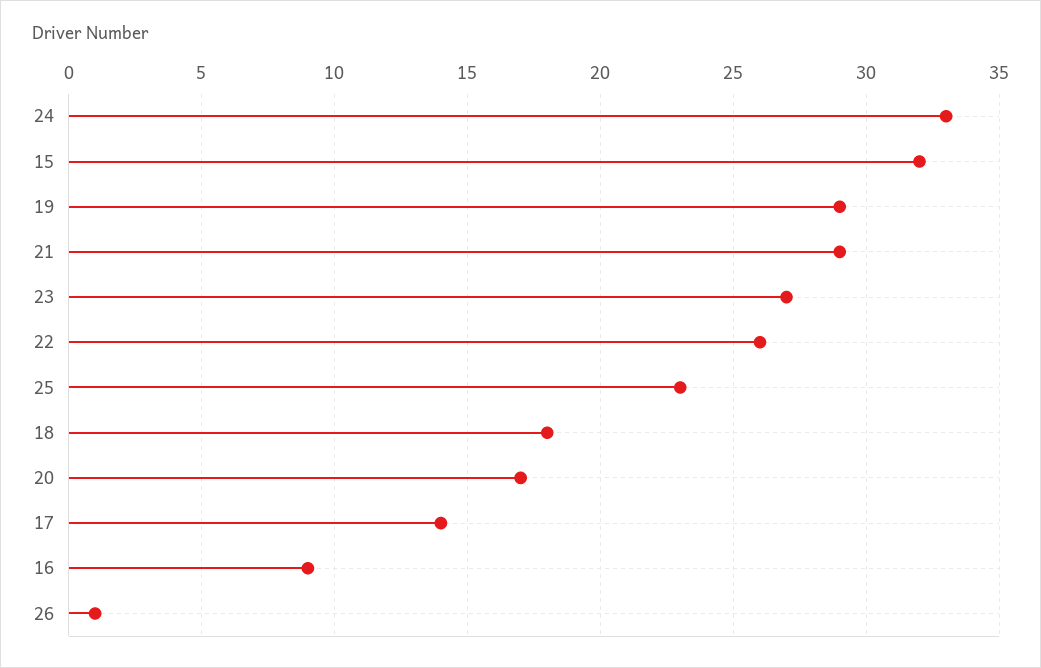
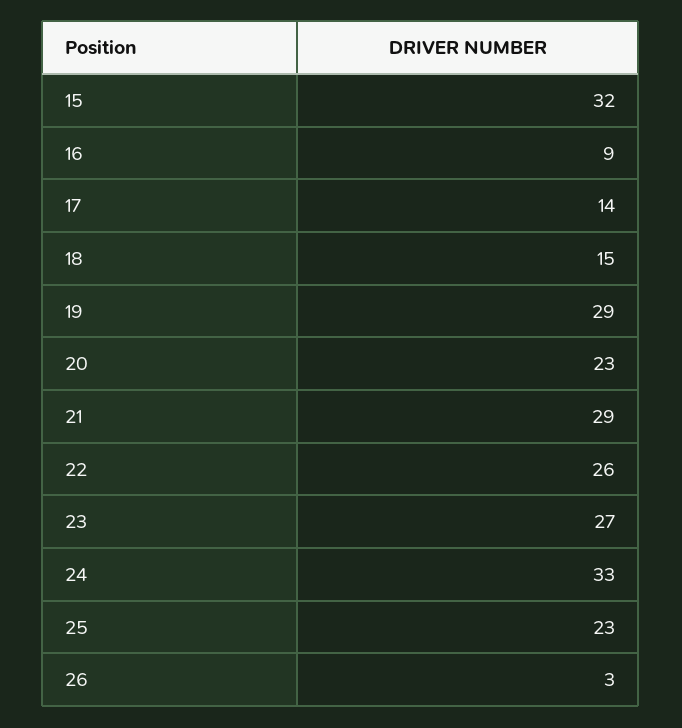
18: 18 -> 15
20: 17 -> 23
26: 1 -> 3

